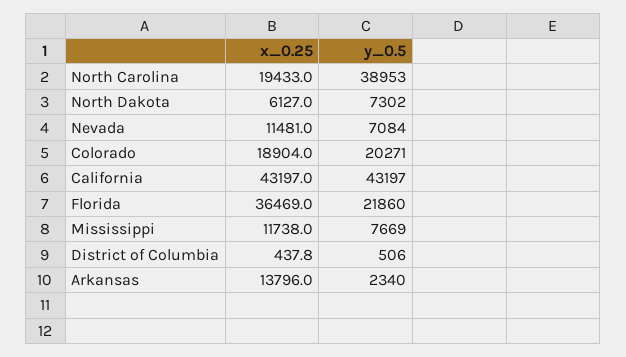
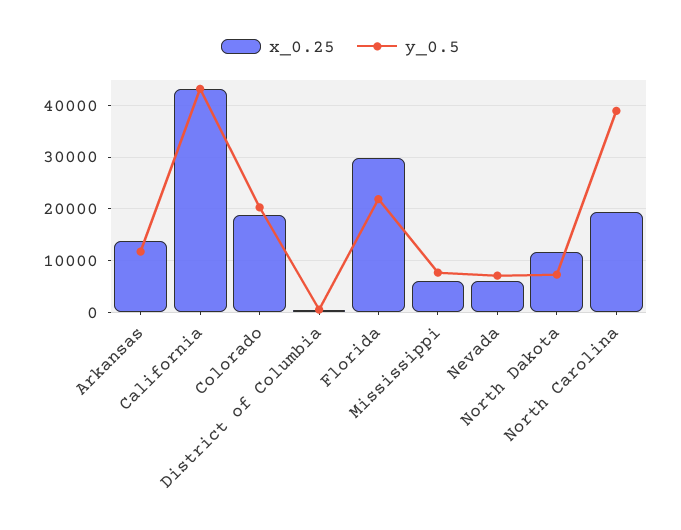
x_0.25, North Dakota: 6127 -> 12000
x_0.25, Nevada: 11481 -> 6000
x_0.25, Florida: 36469 -> 30000
x_0.25, Mississippi: 11738 -> 6000
y_0.5, Arkansas: 2340 -> 12000

